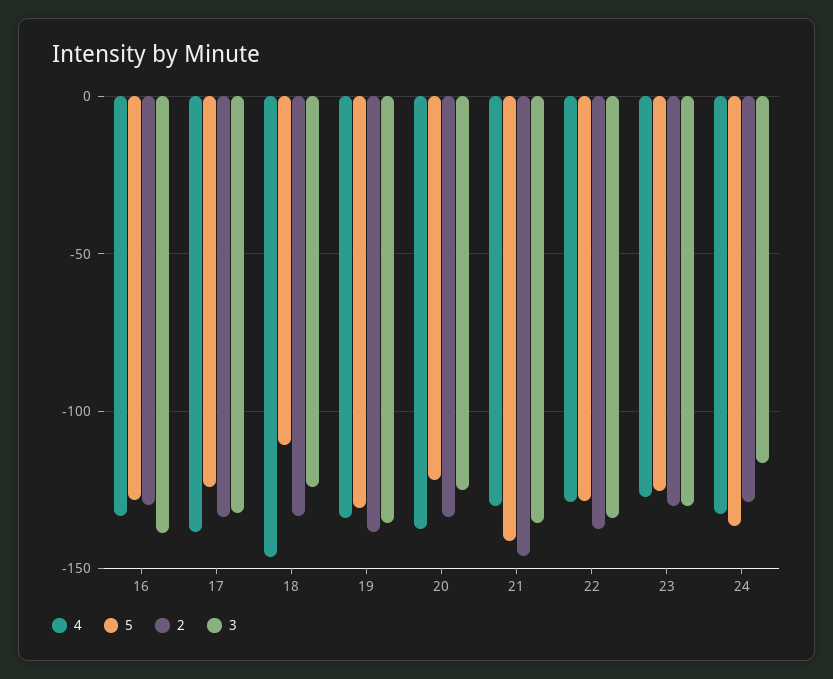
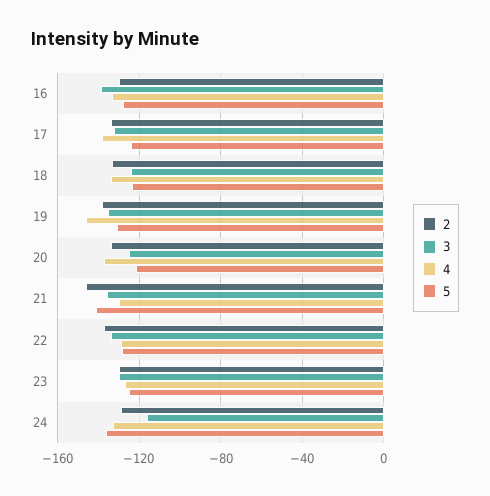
4, 18: -145 -> -135
5, 18: -110 -> -125
4, 19: -135 -> -145

